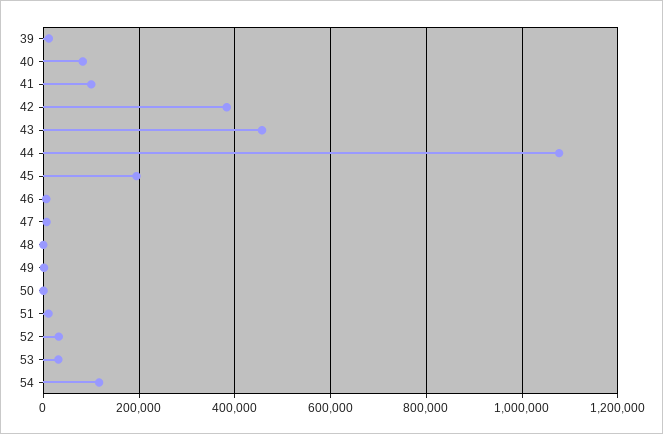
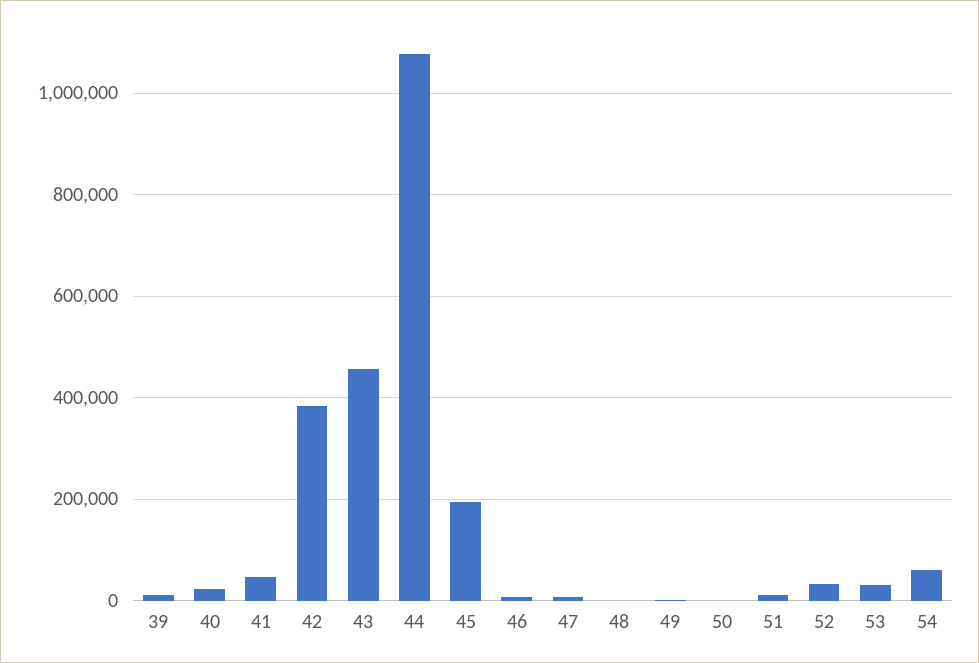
40: 80000 -> 20000
41: 100000 -> 40000
54: 120000 -> 60000

